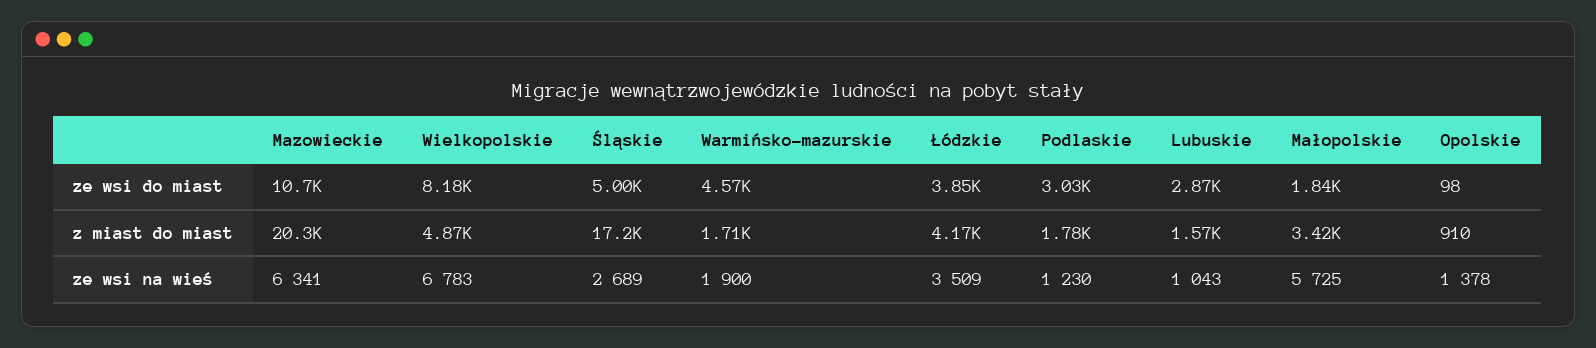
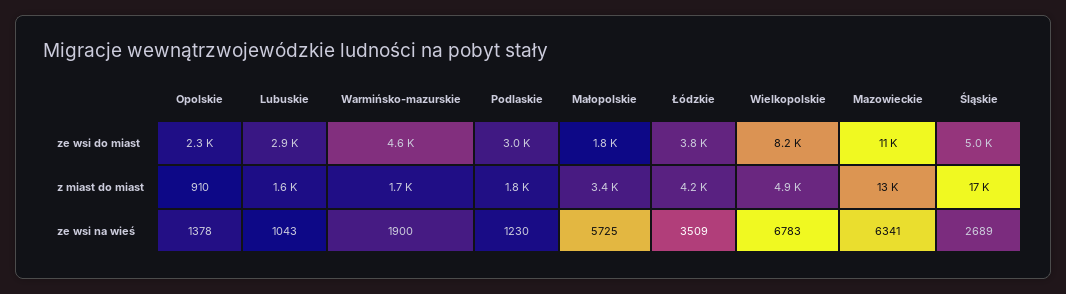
Opolskie, ze wsi do miast: 98 -> 2300
Mazowieckie, z miast do miast: 20300 -> 13000

